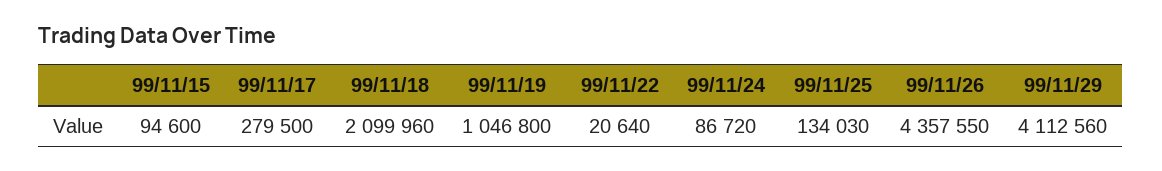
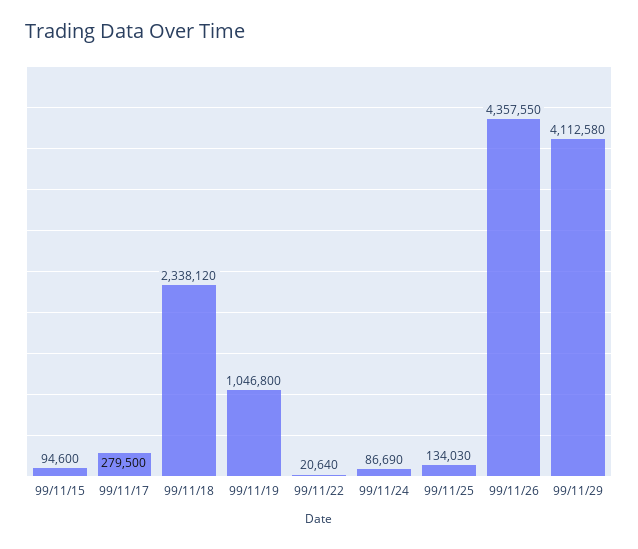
99/11/18: 2099960 -> 2338120
99/11/24: 86720 -> 86690
99/11/29: 4112560 -> 4112580

